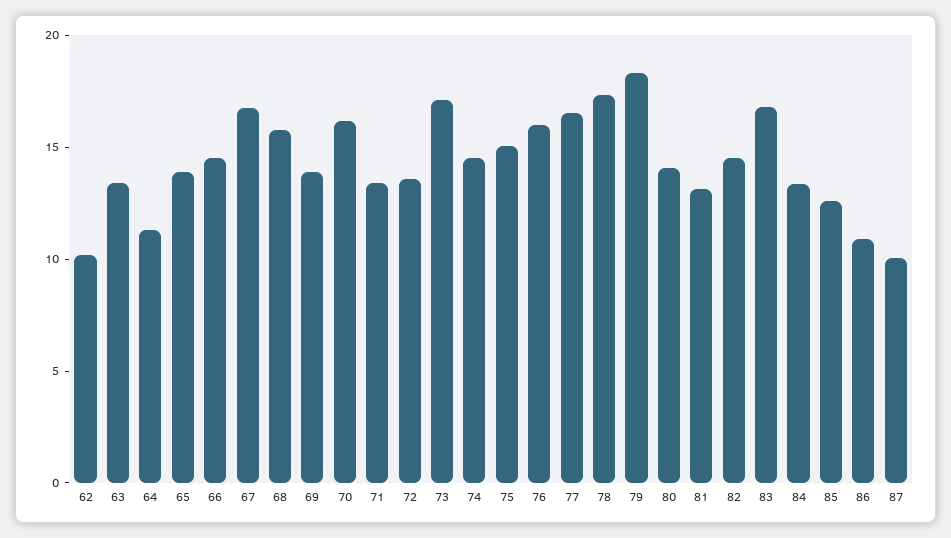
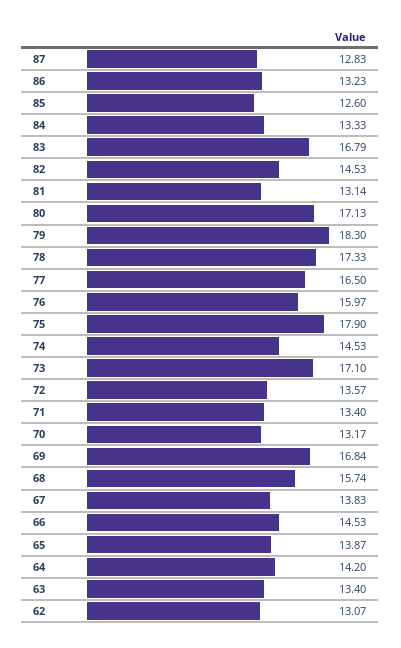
62: 10 -> 13.07
64: 11 -> 14.2
67: 17 -> 13.83
69: 14 -> 16.84
70: 16 -> 13.17
75: 15 -> 17.9
80: 14 -> 17.13
86: 11 -> 13.23
87: 10 -> 12.83

